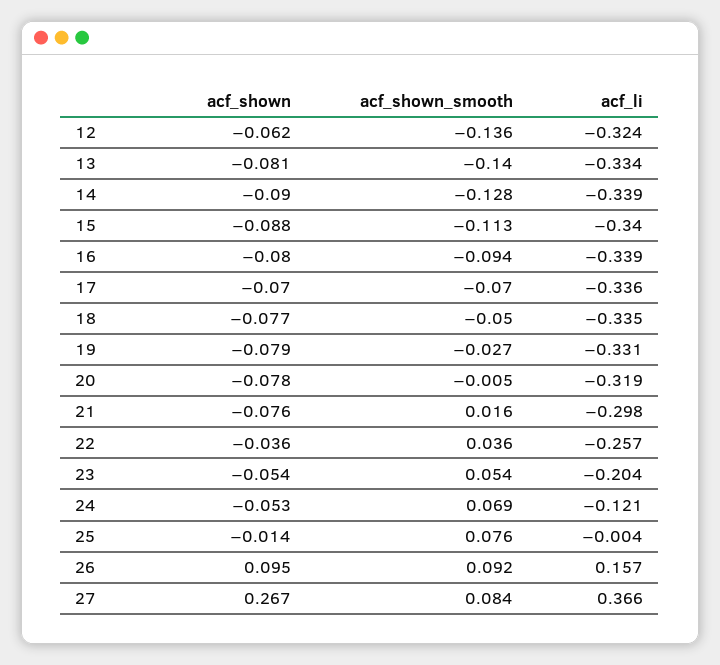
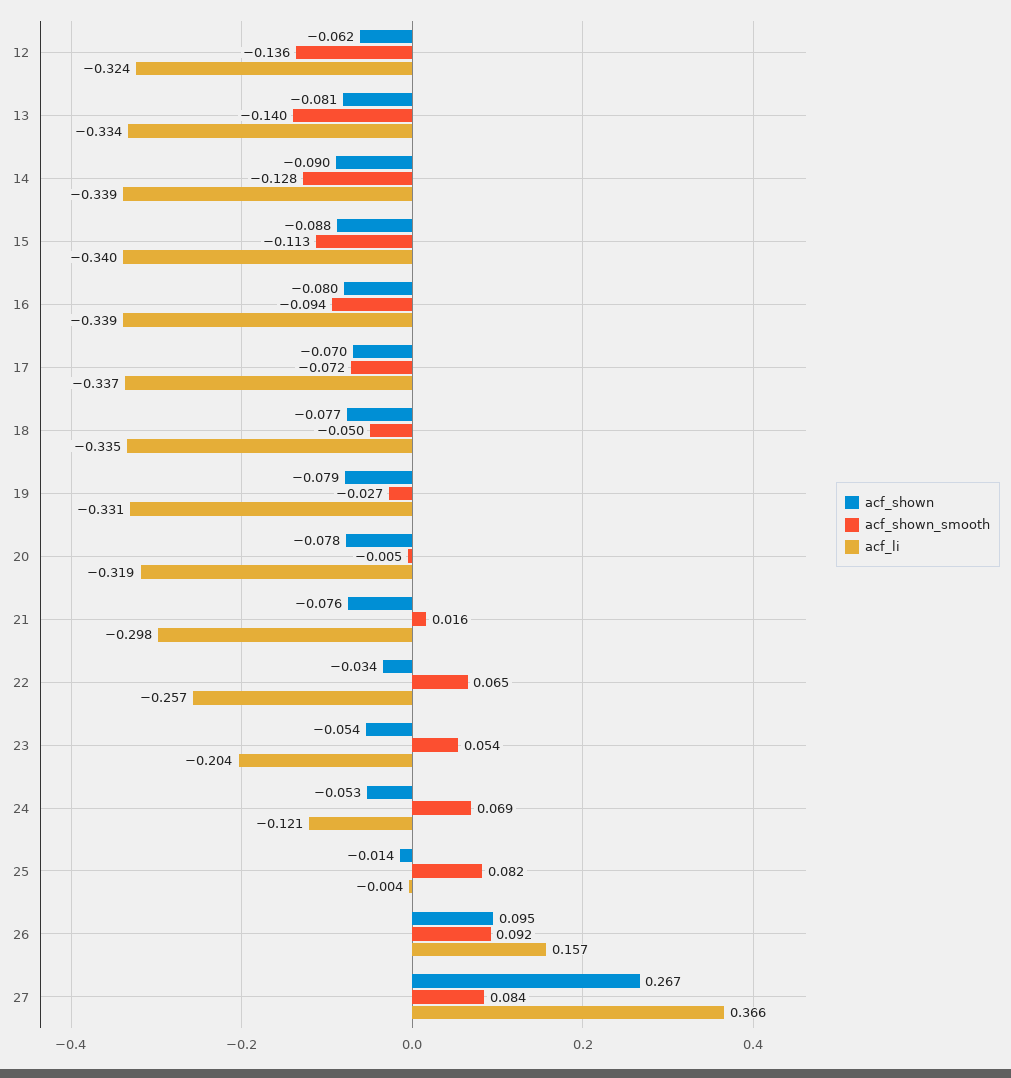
acf_shown_smooth, 17: -0.07 -> -0.072
acf_li, 17: -0.336 -> -0.337
acf_shown, 22: -0.036 -> -0.034
acf_shown_smooth, 22: 0.036 -> 0.065
acf_shown_smooth, 25: 0.076 -> 0.082

